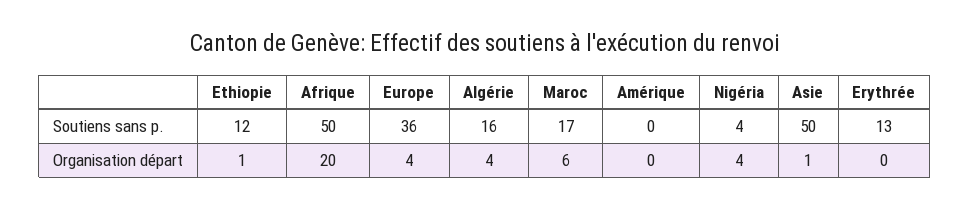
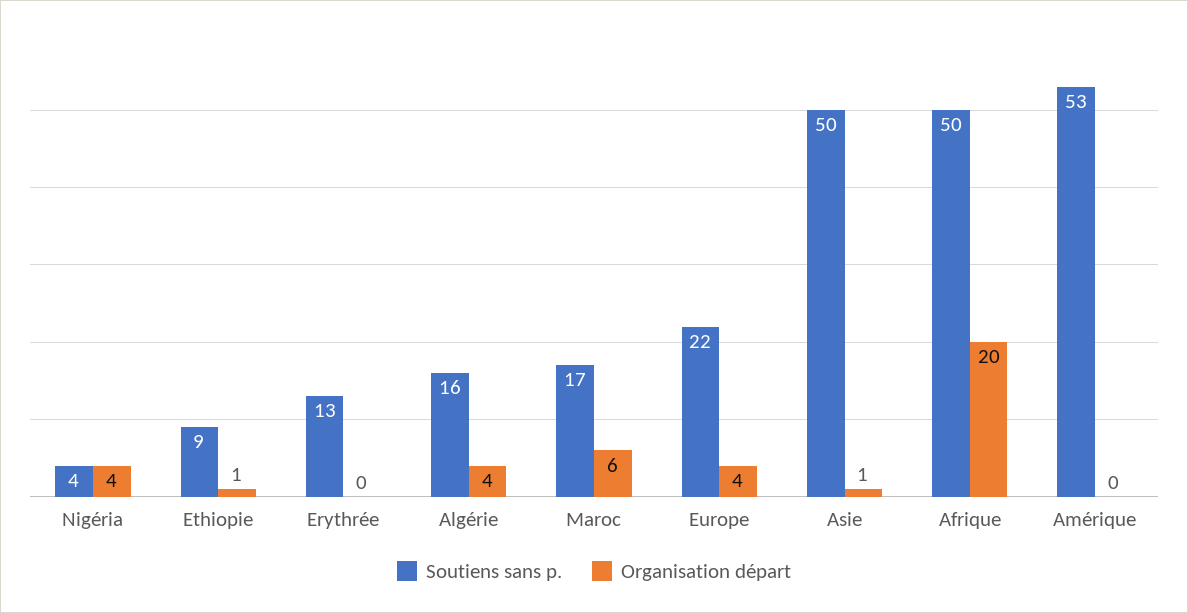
Soutiens sans p., Ethiopie: 12 -> 9
Soutiens sans p., Europe: 36 -> 22
Soutiens sans p., Amérique: 0 -> 53

